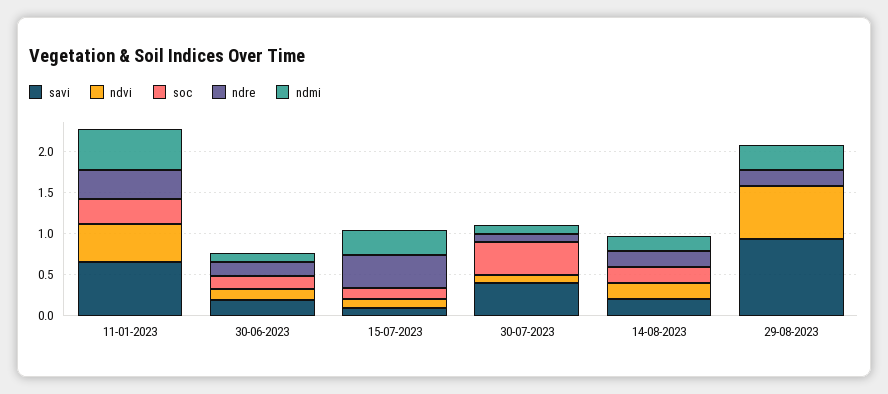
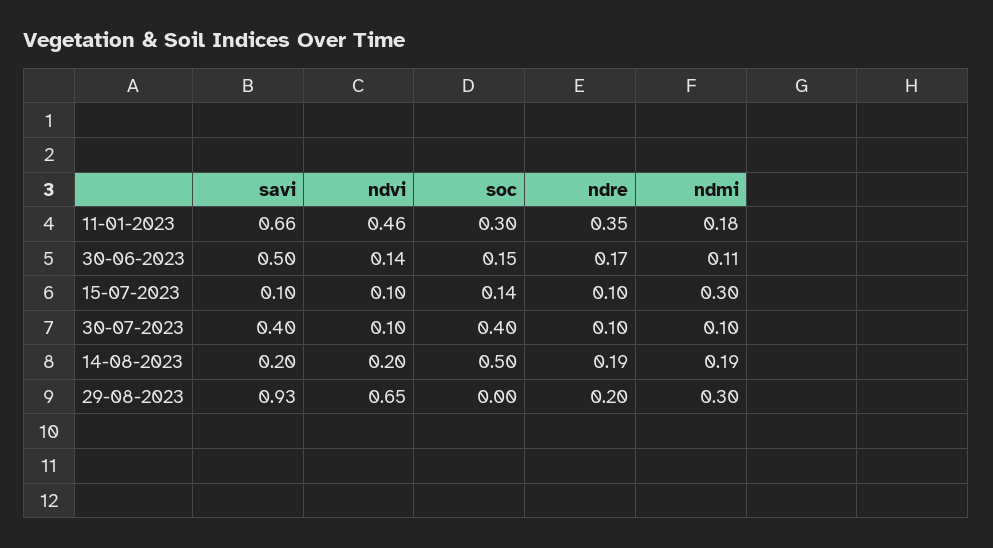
ndmi, 11-01-2023: 0.5 -> 0.18
savi, 30-06-2023: 0.2 -> 0.5
ndre, 15-07-2023: 0.4 -> 0.1
soc, 14-08-2023: 0.2 -> 0.5

